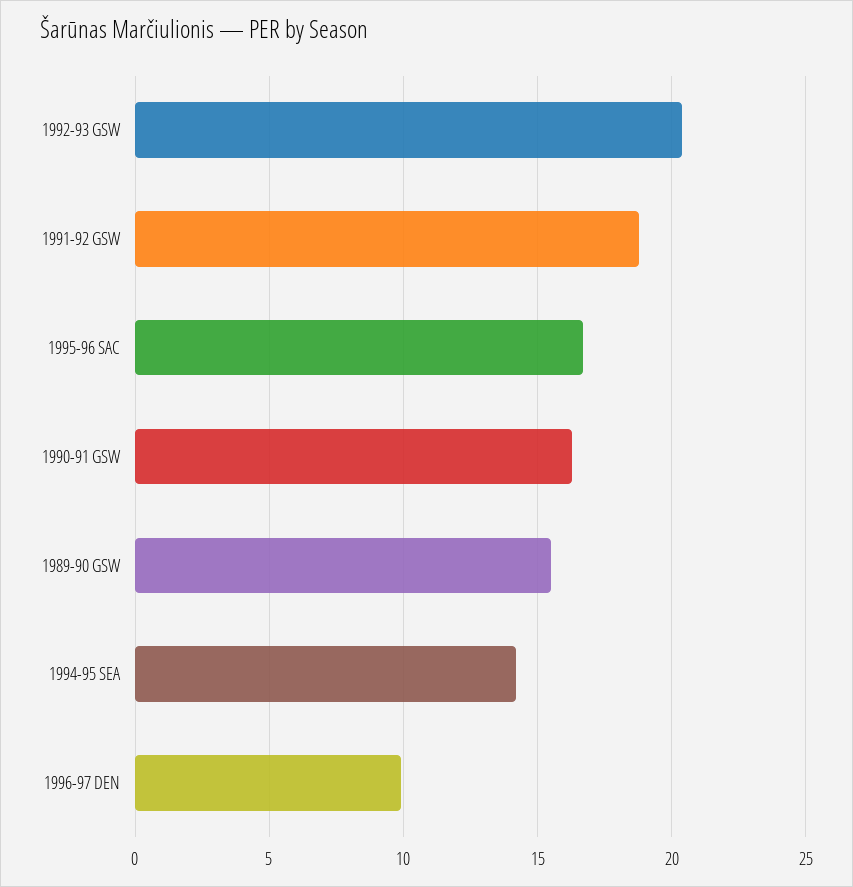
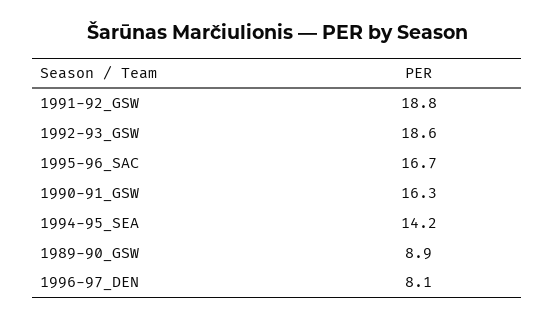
1992-93 GSW: 20.5 -> 18.6
1989-90 GSW: 15.5 -> 8.9
1996-97 DEN: 10 -> 8.1

